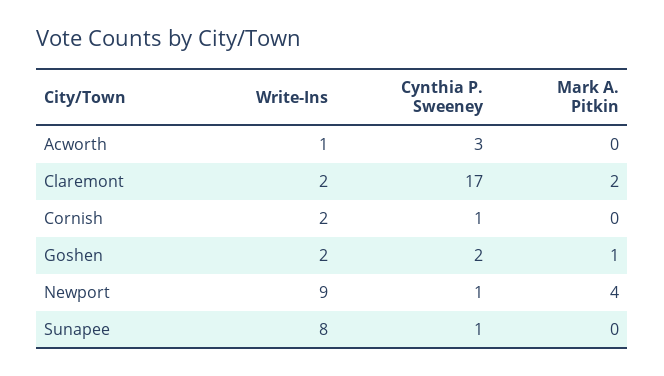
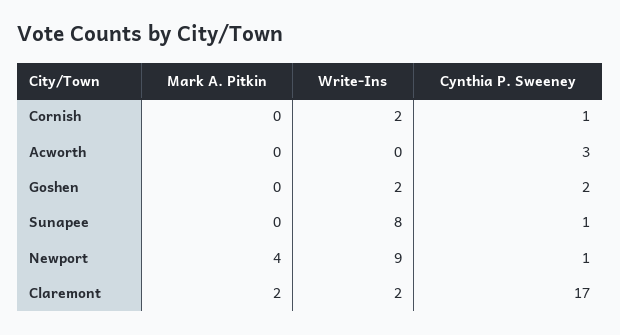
Write-Ins, Acworth: 1 -> 0
Mark A. Pitkin, Goshen: 1 -> 0

